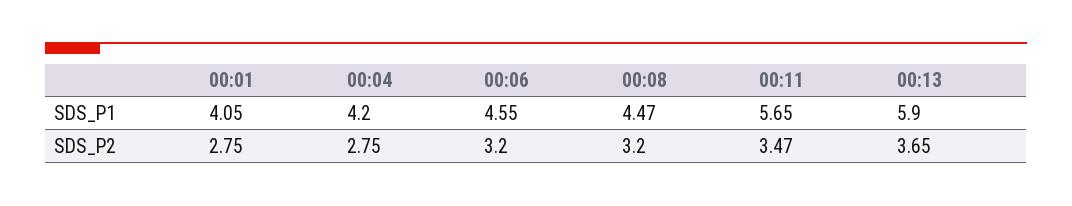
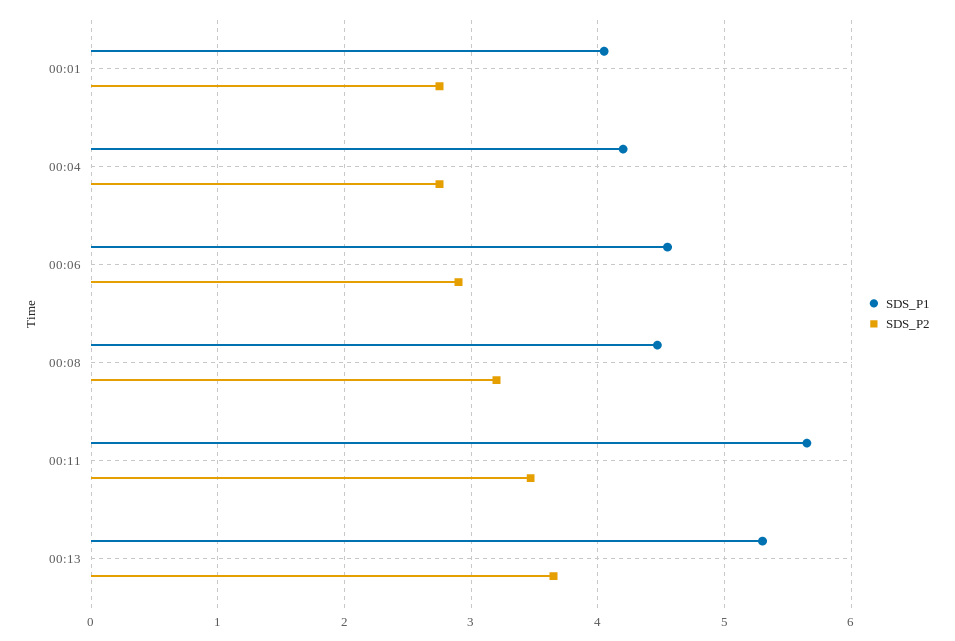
SDS_P1, 00:13: 5.9 -> 5.3
SDS_P2, 00:06: 3.2 -> 2.9

